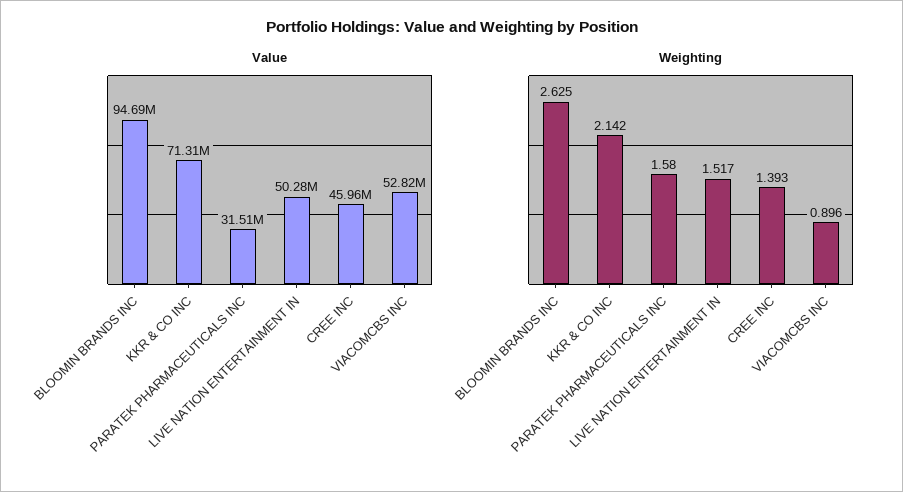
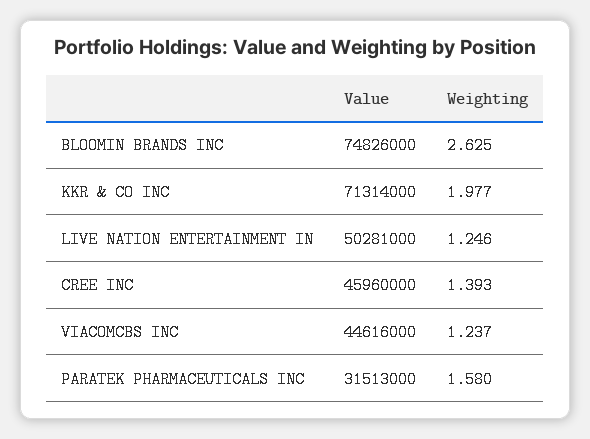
Value, BLOOMIN BRANDS INC: 94690000 -> 74826000
Value, VIACOMCBS INC: 52820000 -> 44616000
Weighting, KKR & CO INC: 2.142 -> 1.977
Weighting, LIVE NATION ENTERTAINMENT IN: 1.517 -> 1.246
Weighting, VIACOMCBS INC: 0.896 -> 1.237

